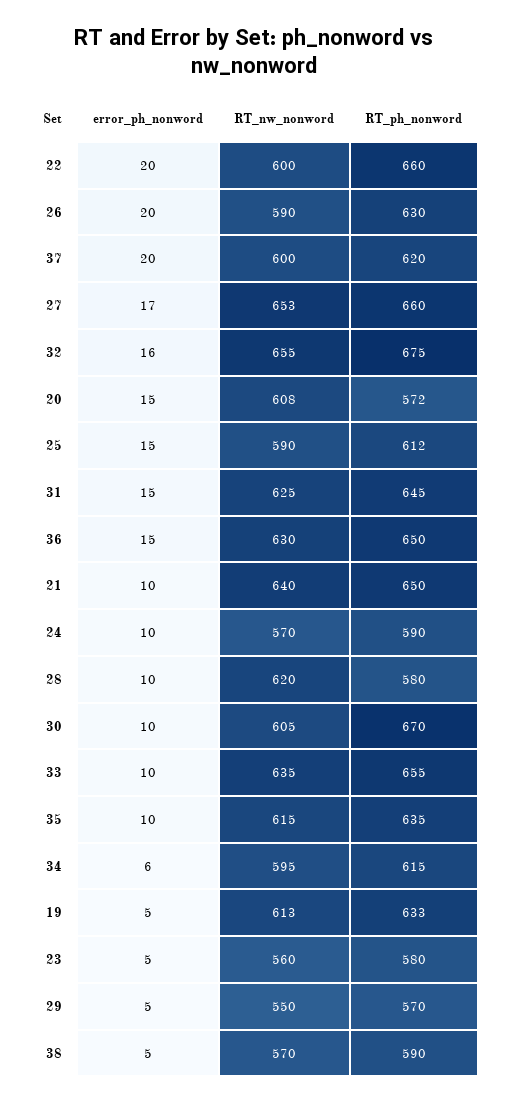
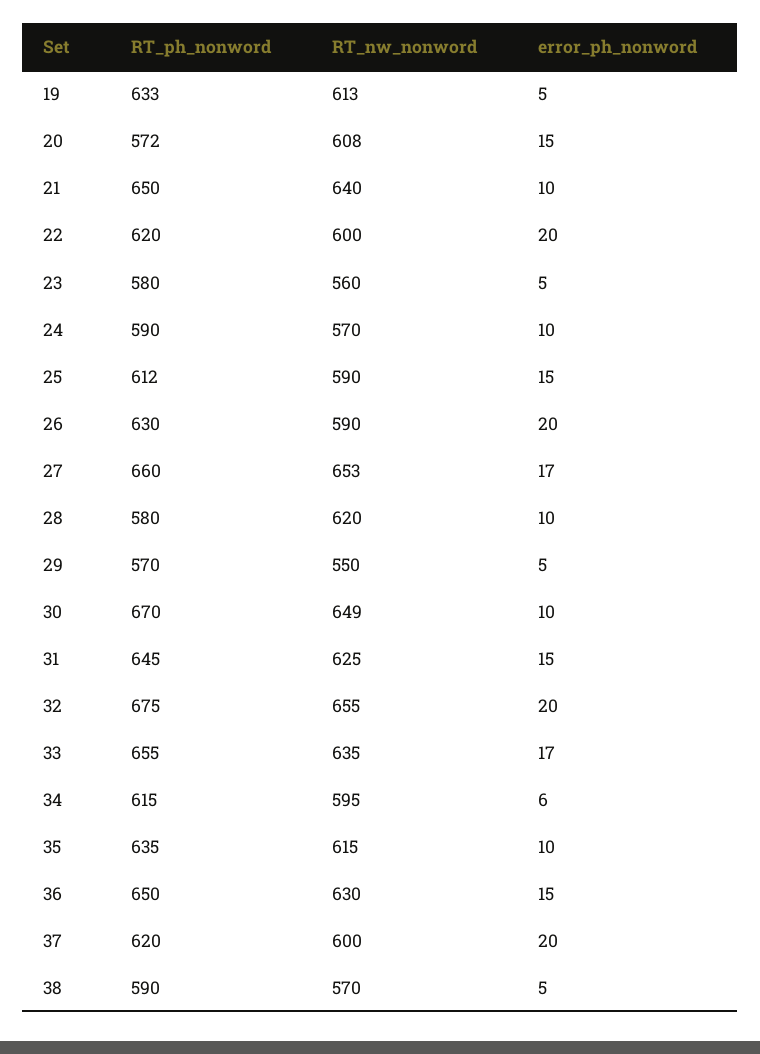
RT_ph_nonword, 22: 660 -> 620
error_ph_nonword, 32: 16 -> 20
RT_nw_nonword, 30: 605 -> 649
error_ph_nonword, 33: 10 -> 17

